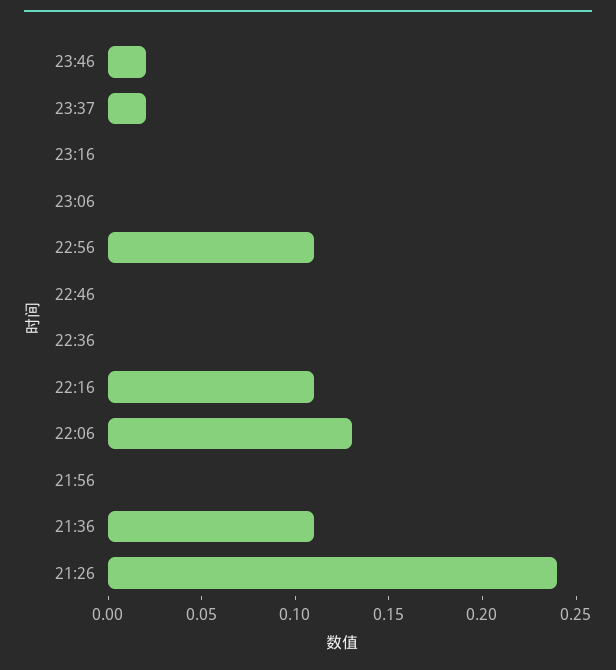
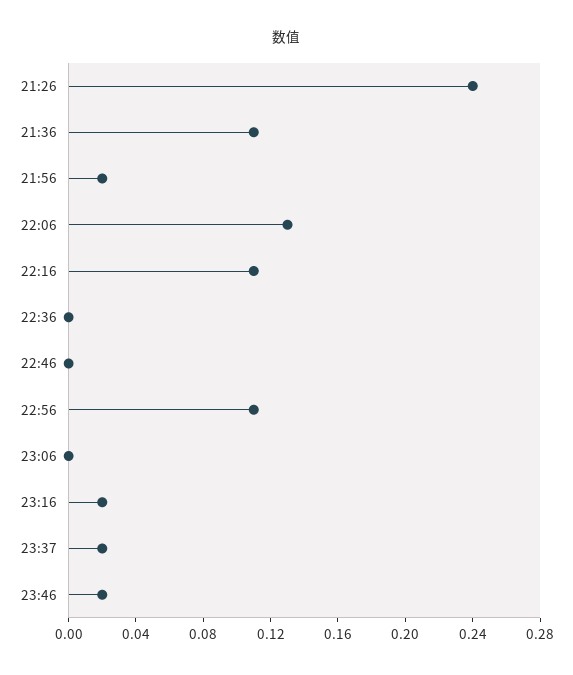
23:16: 0 -> 0.02
21:56: 0 -> 0.02

